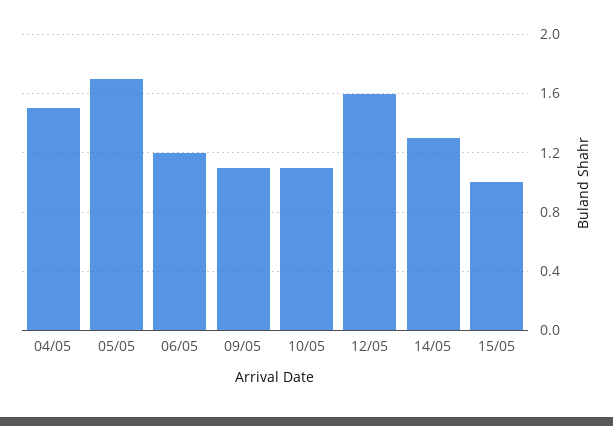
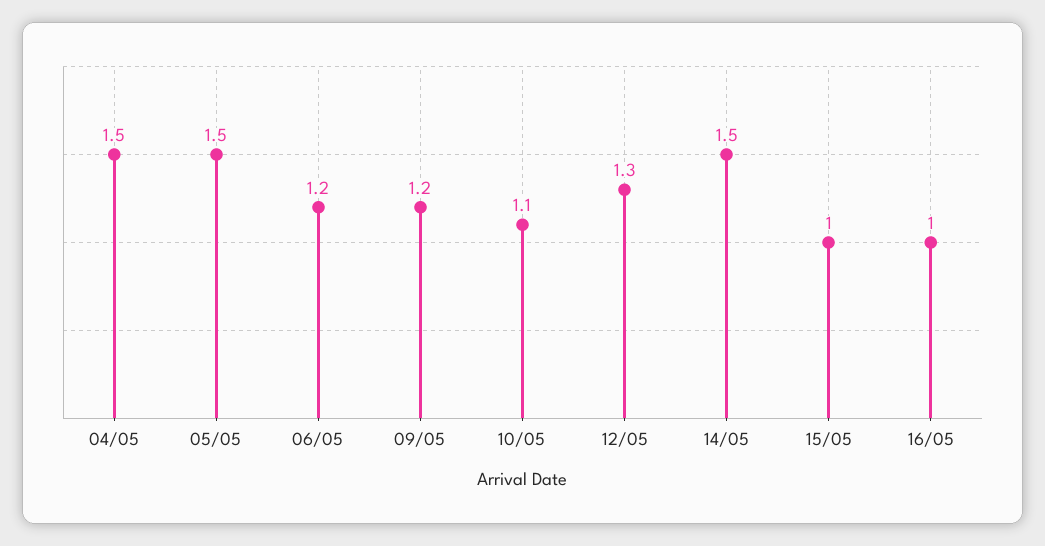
05/05: 1.7 -> 1.5
09/05: 1.1 -> 1.2
12/05: 1.6 -> 1.3
14/05: 1.3 -> 1.5
16/05: none -> 1

